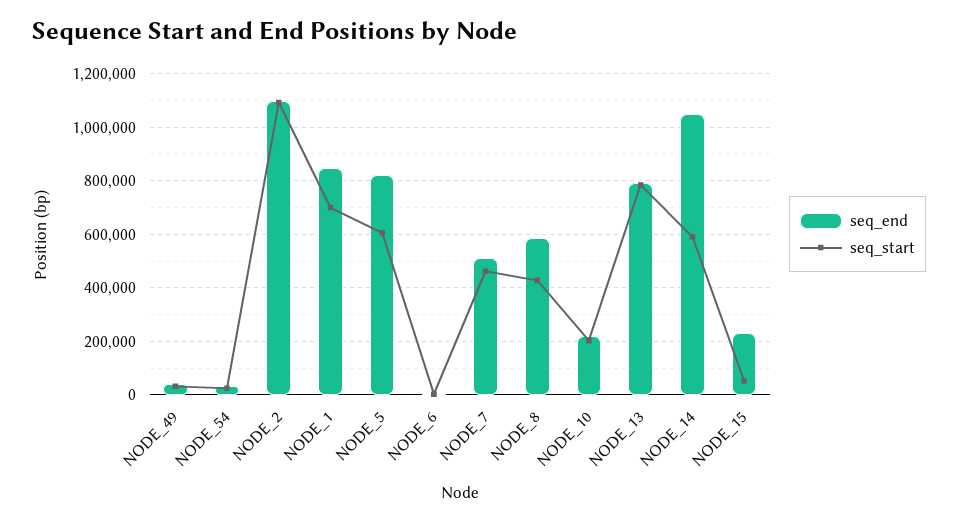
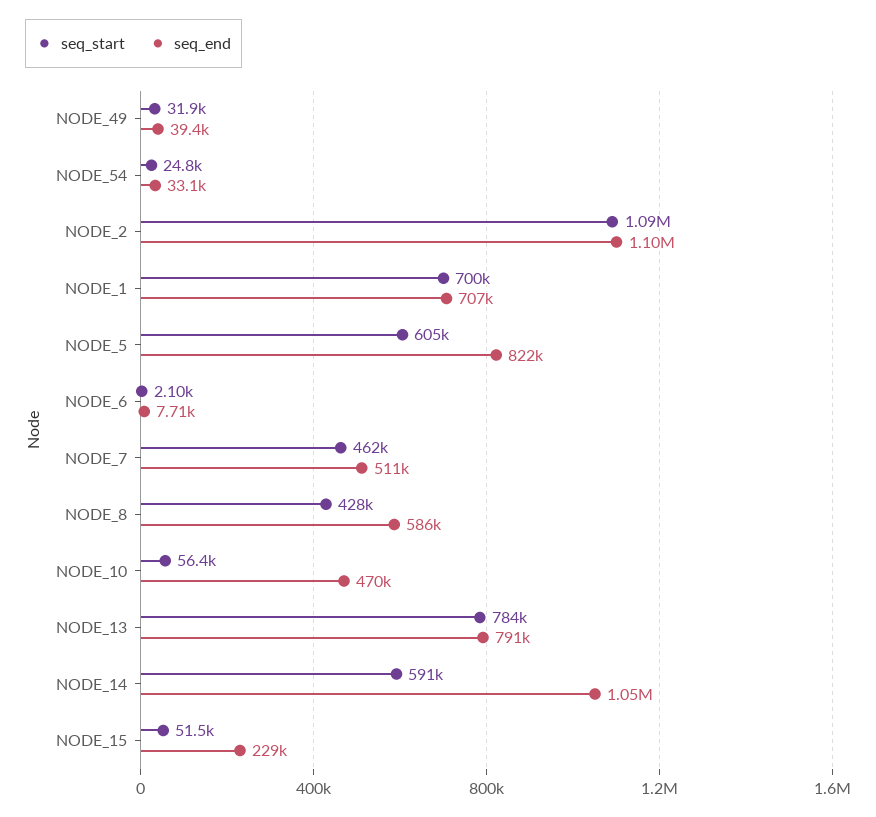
seq_end, NODE_1: 850000 -> 707000
seq_end, NODE_10: 225000 -> 470000
seq_start, NODE_10: 200000 -> 56400

